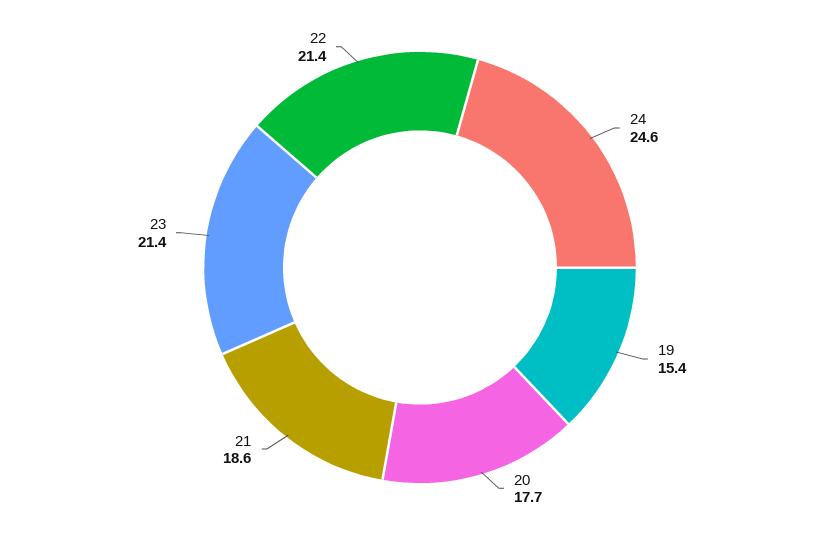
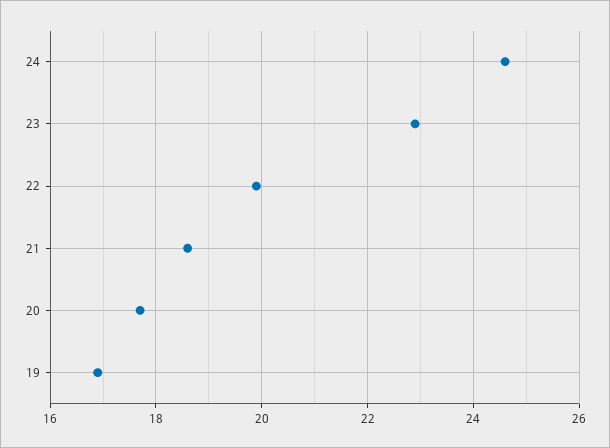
19: 15.4 -> 17
23: 21.4 -> 23
22: 21.4 -> 20

